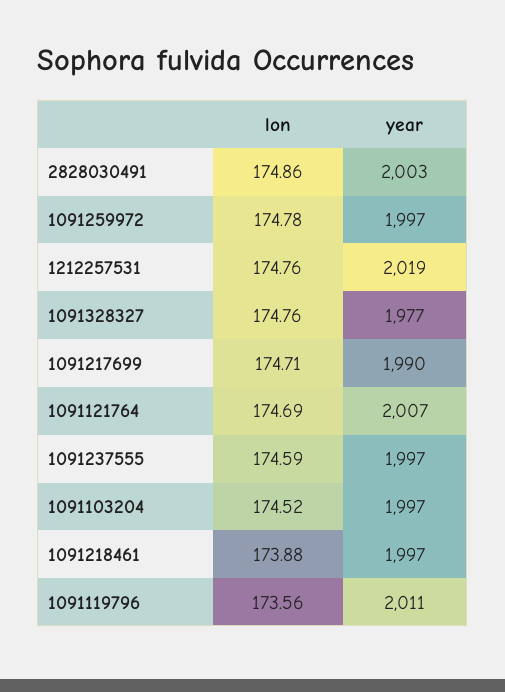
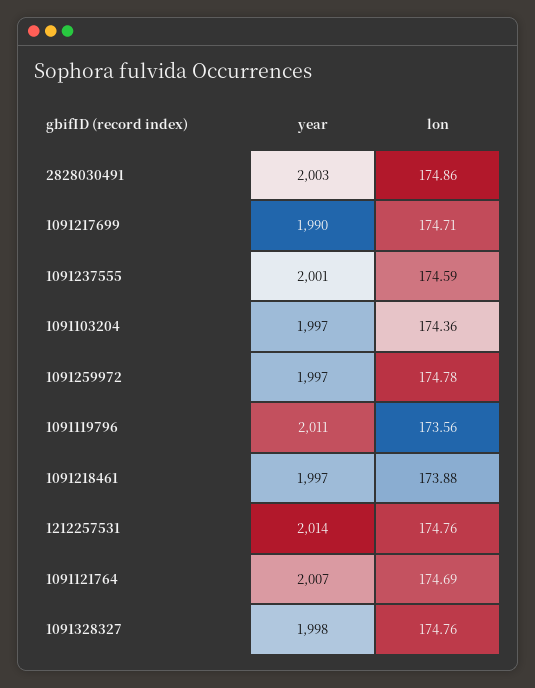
year, 1212257531: 2019 -> 2014
year, 1091328327: 1977 -> 1998
year, 1091237555: 1997 -> 2001
lon, 1091103204: 174.52 -> 174.36

